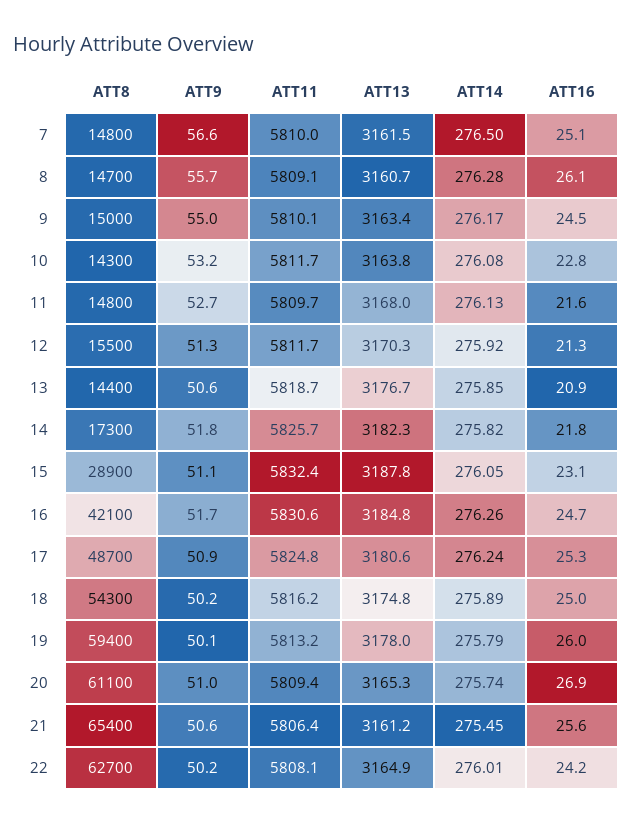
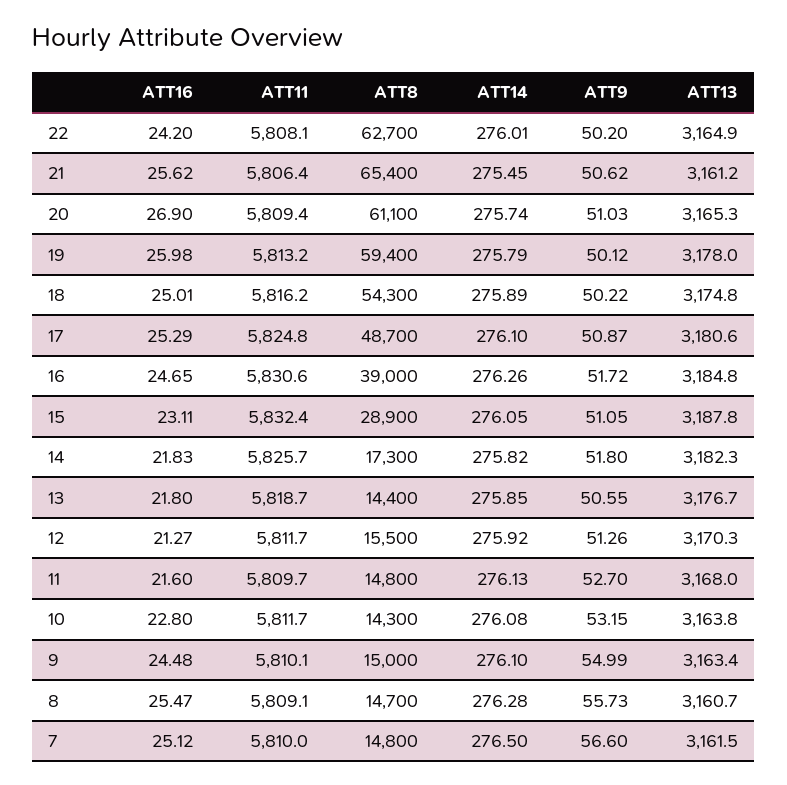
ATT16, 8: 26.1 -> 25.47
ATT14, 9: 276.17 -> 276.1
ATT16, 13: 20.9 -> 21.8
ATT8, 16: 42100 -> 39000
ATT14, 17: 276.24 -> 276.1

